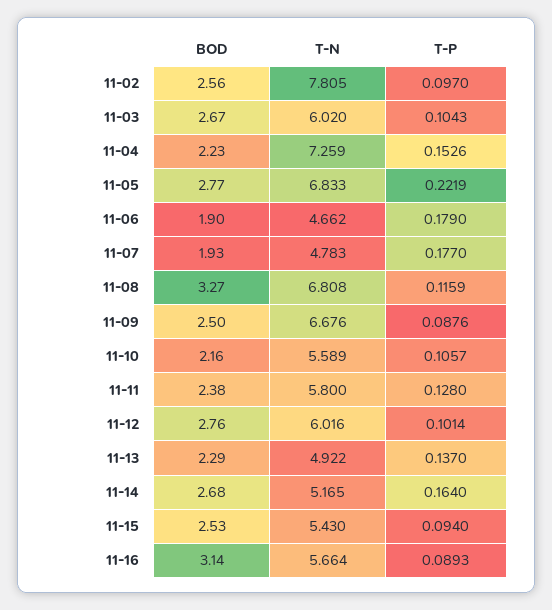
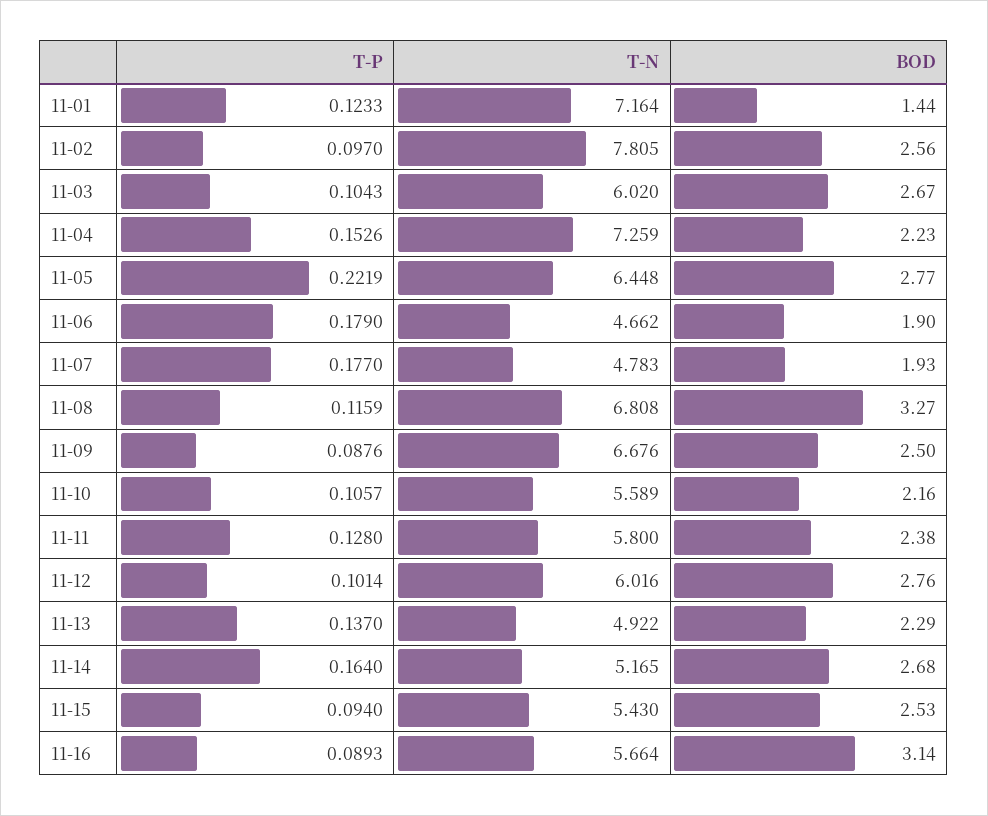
T-N, 11-05: 6.833 -> 6.448
T-P, 11-01: none -> 0.1233
T-N, 11-01: none -> 7.164
BOD, 11-01: none -> 1.44

